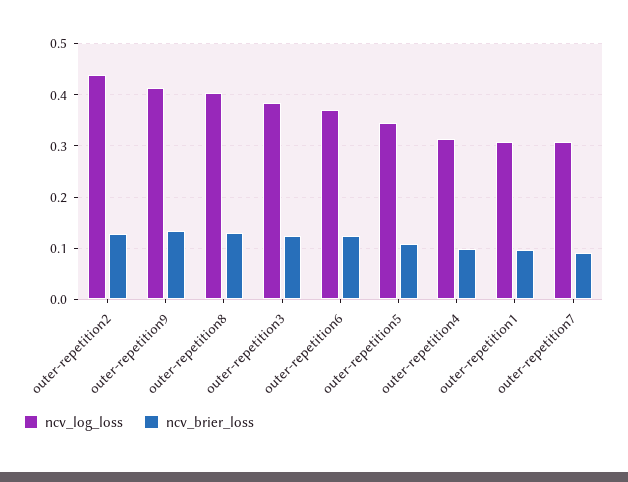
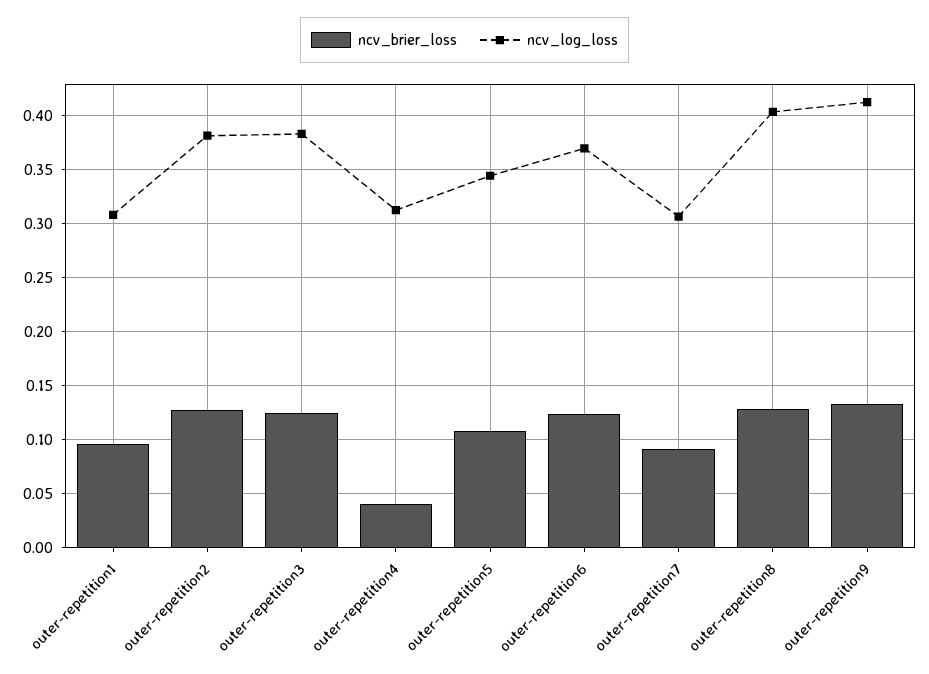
ncv_log_loss, outer-repetition2: 0.44 -> 0.38
ncv_brier_loss, outer-repetition4: 0.1 -> 0.04

